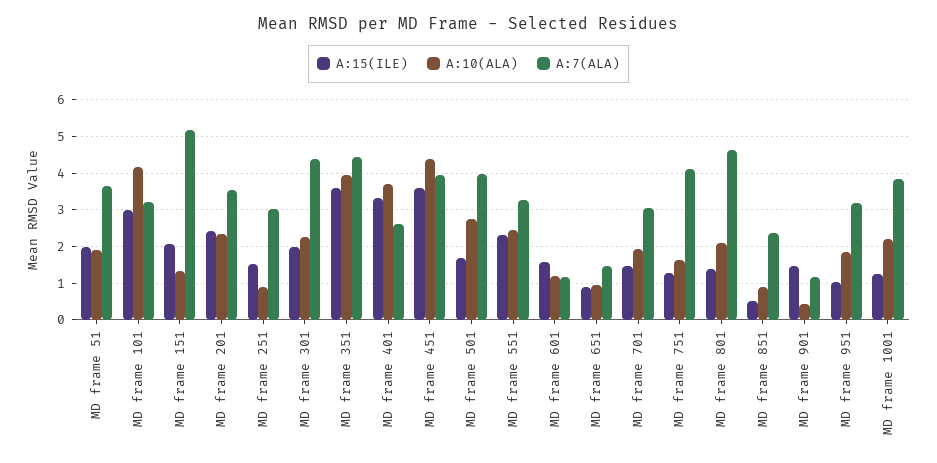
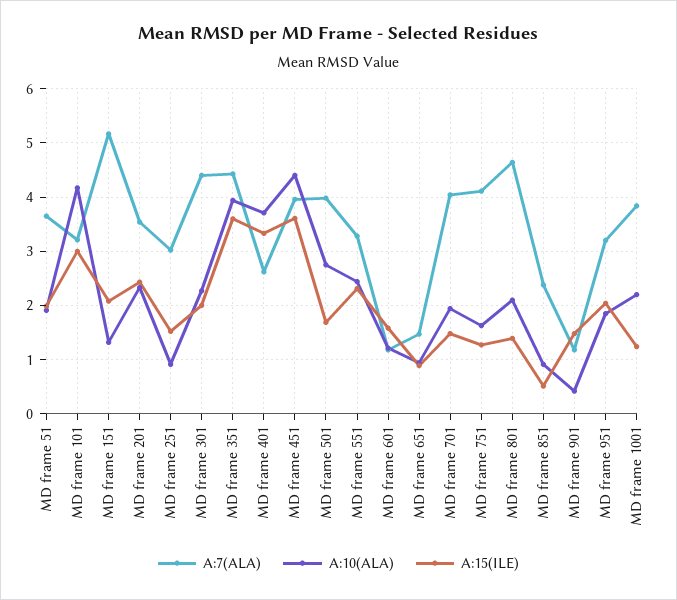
A:7(ALA), MD frame 701: 3 -> 4
A:15(ILE), MD frame 951: 1 -> 2

